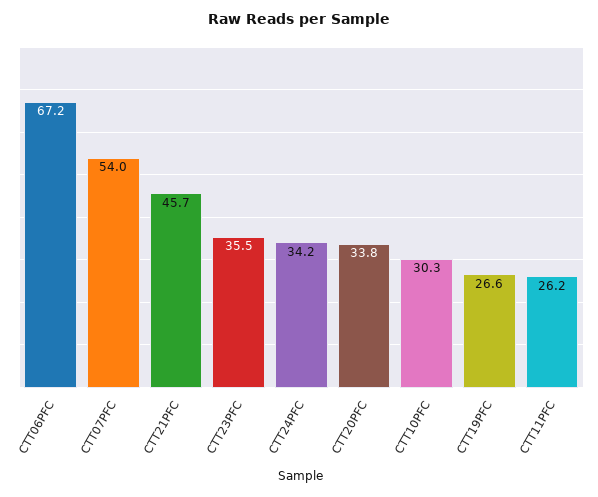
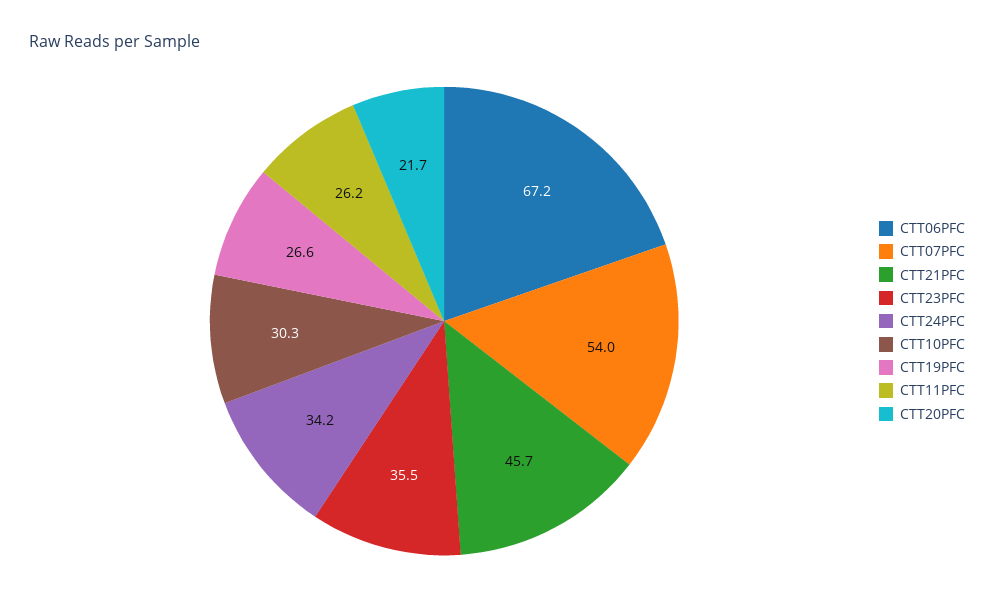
CTT20PFC: 33.8 -> 21.7

